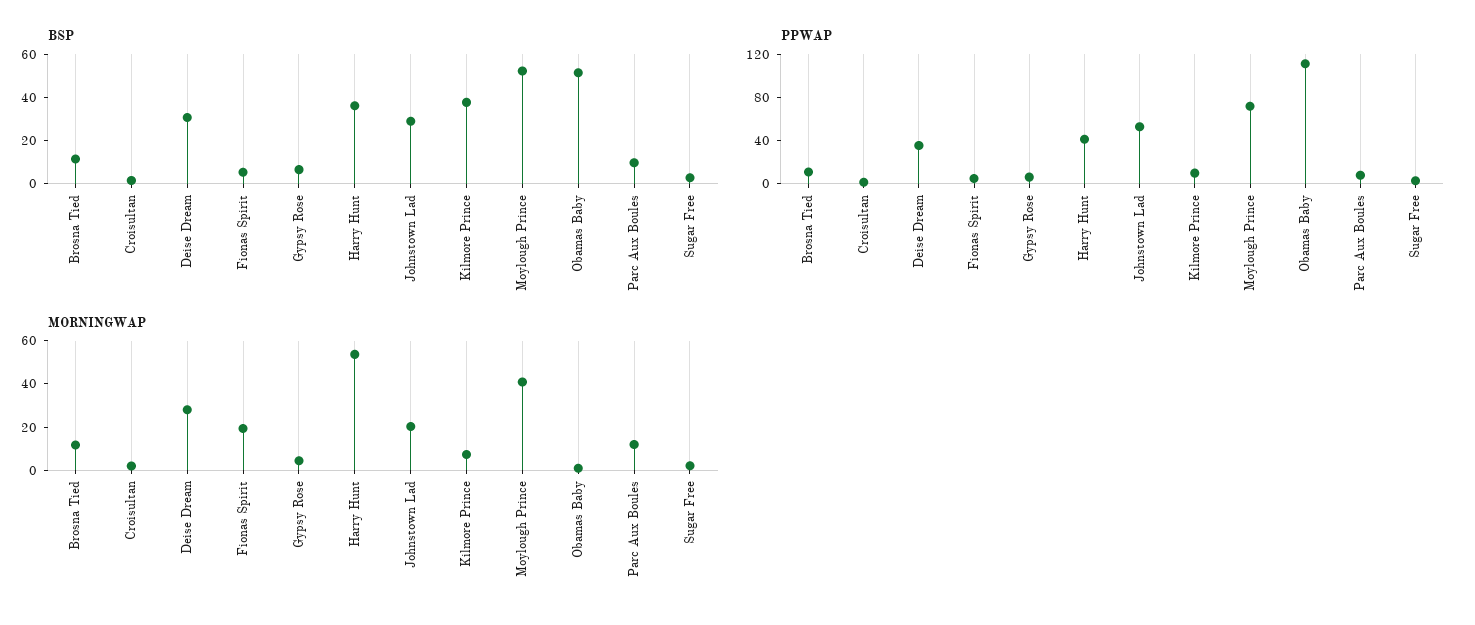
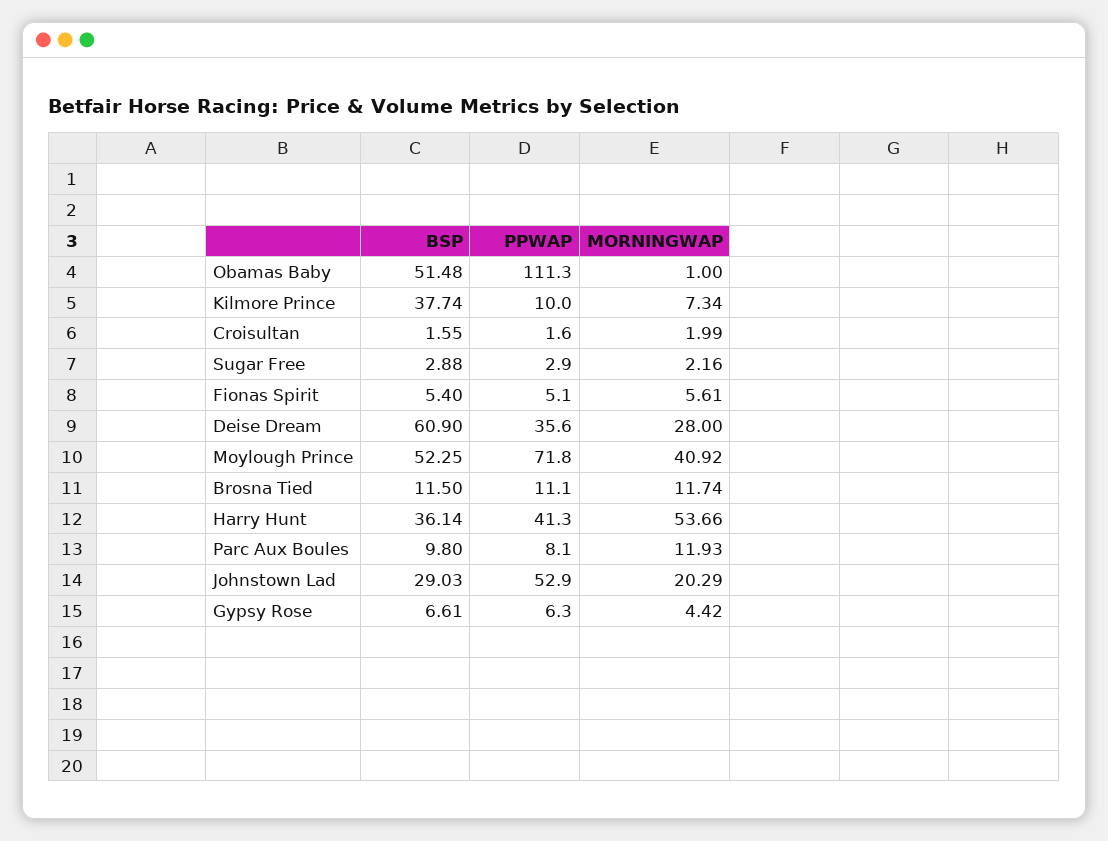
BSP, Deise Dream: 30 -> 60.9
MORNINGWAP, Fionas Spirit: 20 -> 5.61

